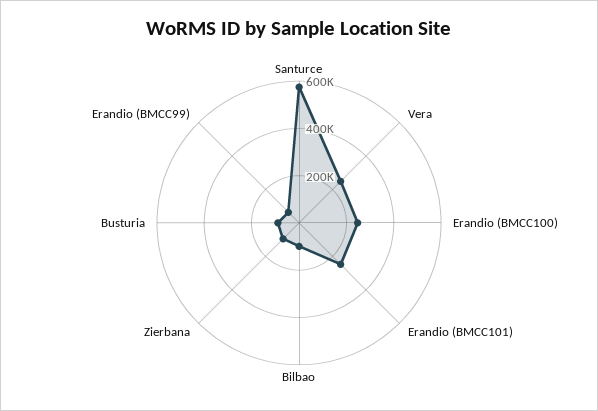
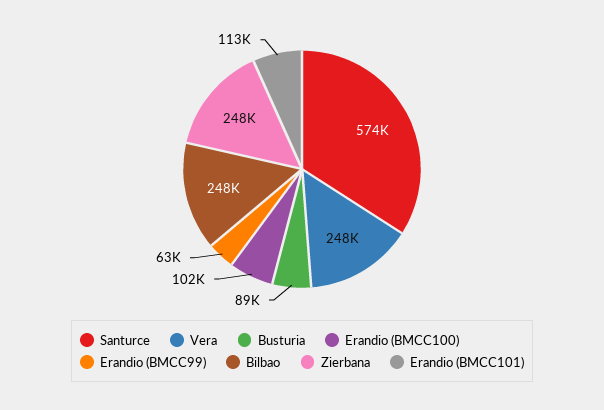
Erandio (BMCC100): 250000 -> 102000
Erandio (BMCC101): 250000 -> 113000
Bilbao: 100000 -> 248000
Zierbana: 100000 -> 248000

